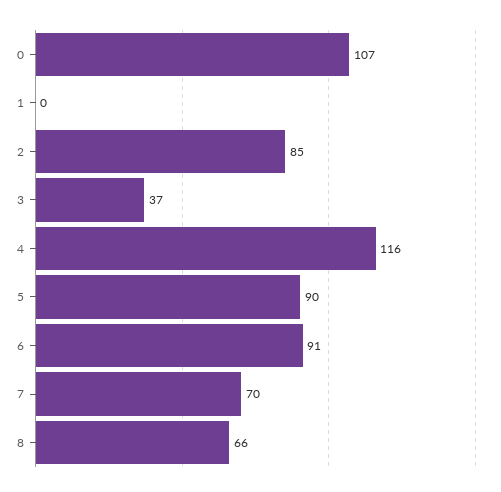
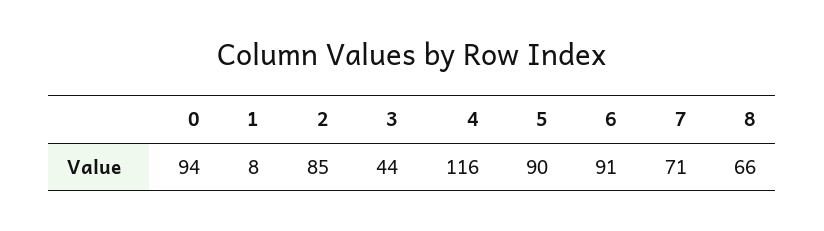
0: 107 -> 94
1: 0 -> 8
3: 37 -> 44
7: 70 -> 71

